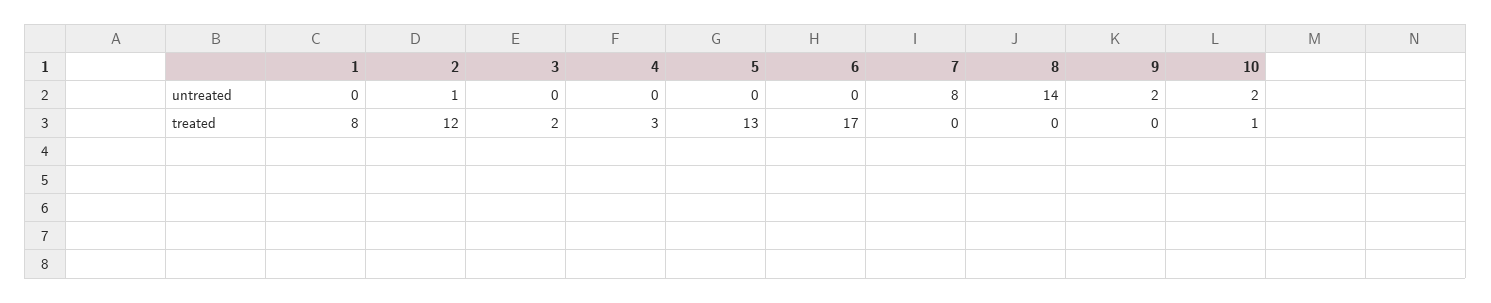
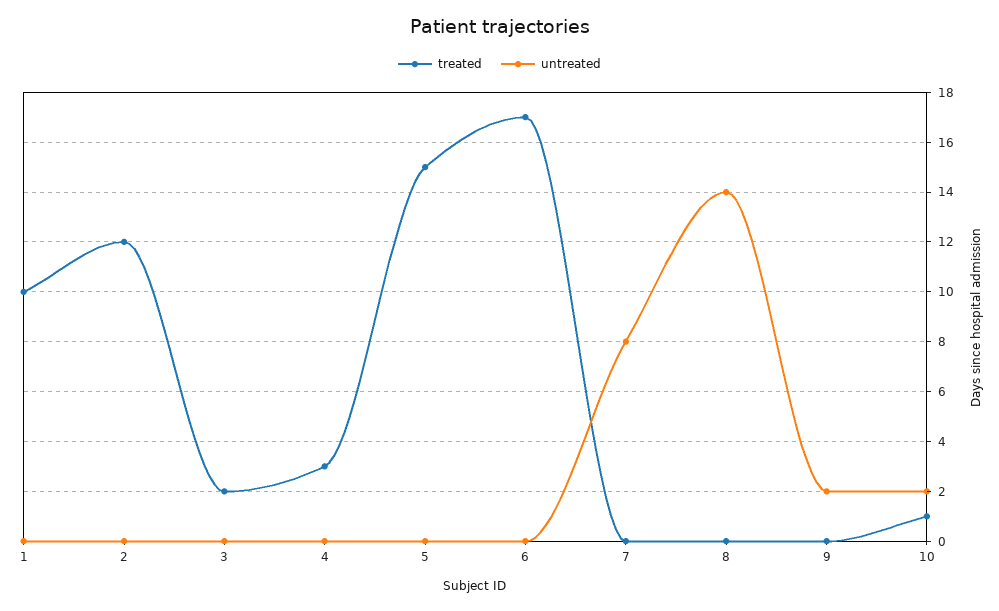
untreated, 2: 1 -> 0
treated, 1: 8 -> 10
treated, 5: 13 -> 15

